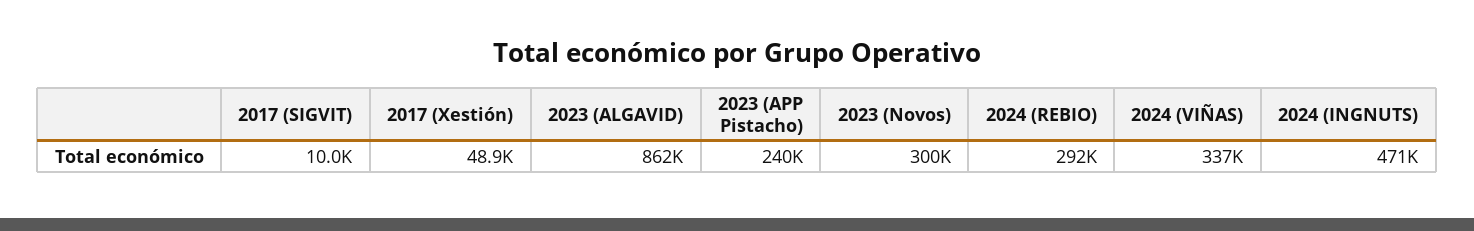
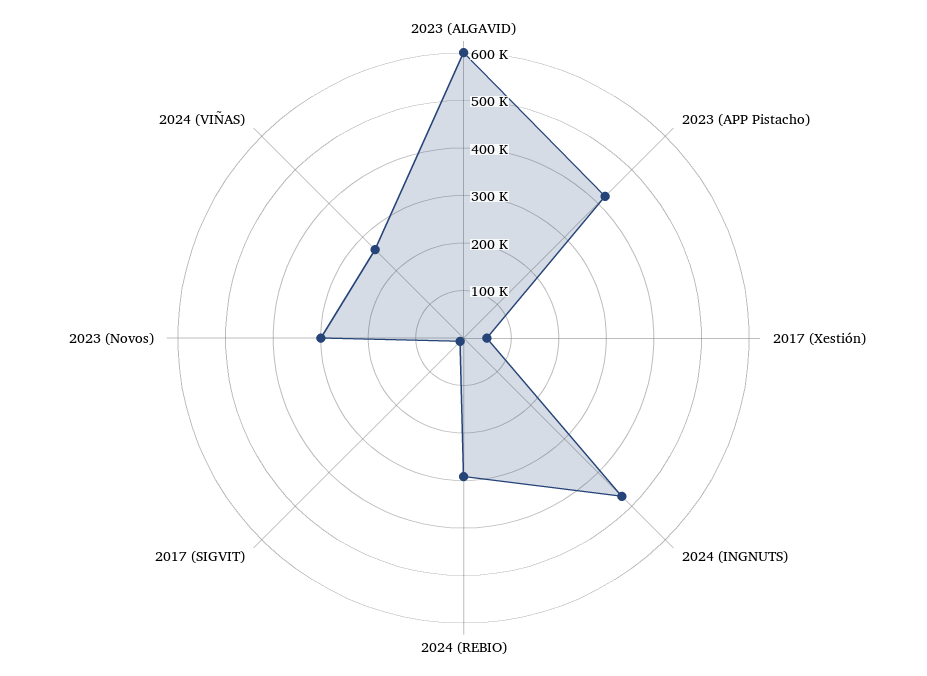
2023 (ALGAVID): 862000 -> 600000
2023 (APP Pistacho): 240000 -> 420000
2024 (VIÑAS): 337000 -> 260000

